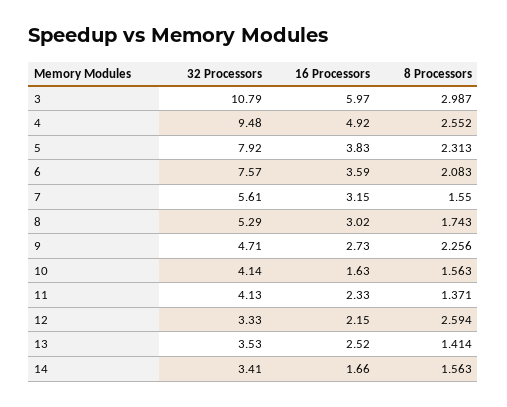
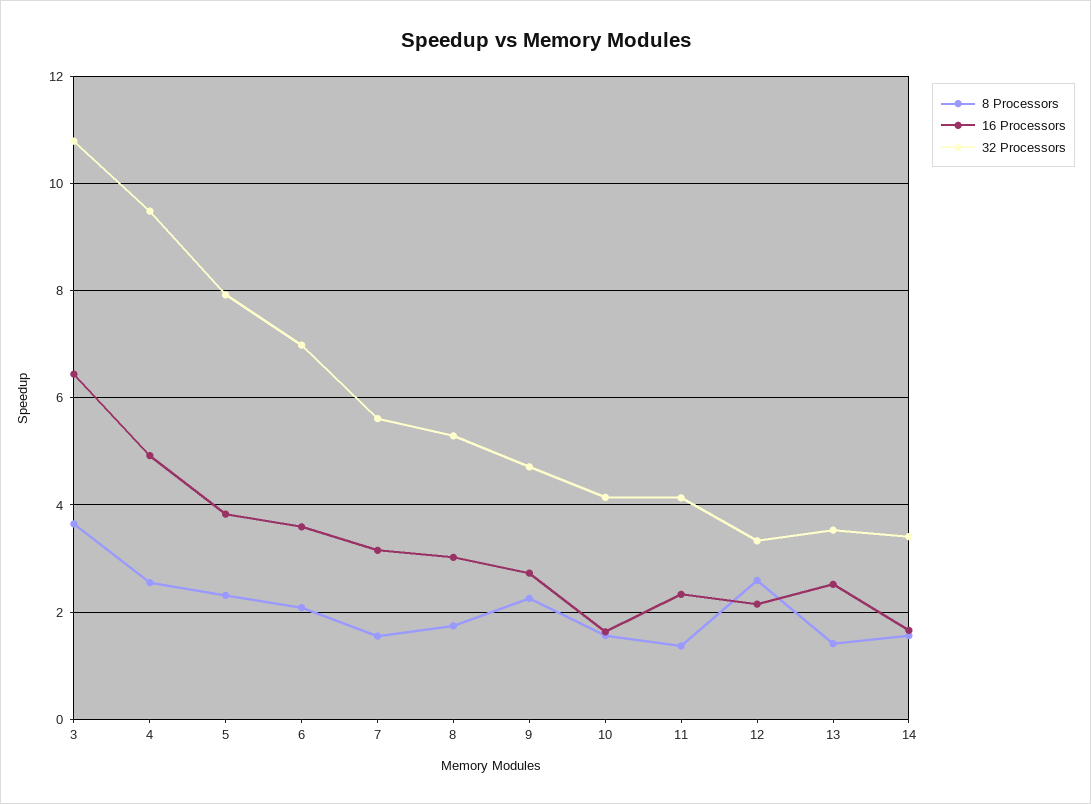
16 Processors, 3: 5.97 -> 6.4
8 Processors, 3: 2.987 -> 3.6
32 Processors, 6: 7.57 -> 7

